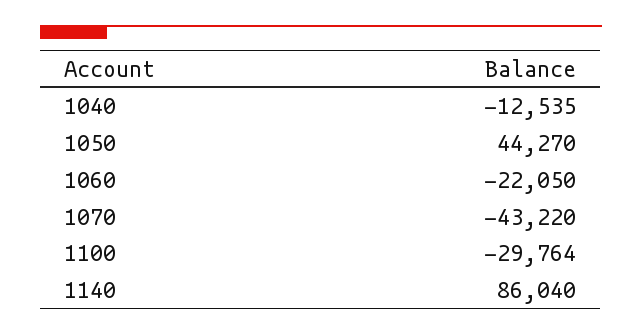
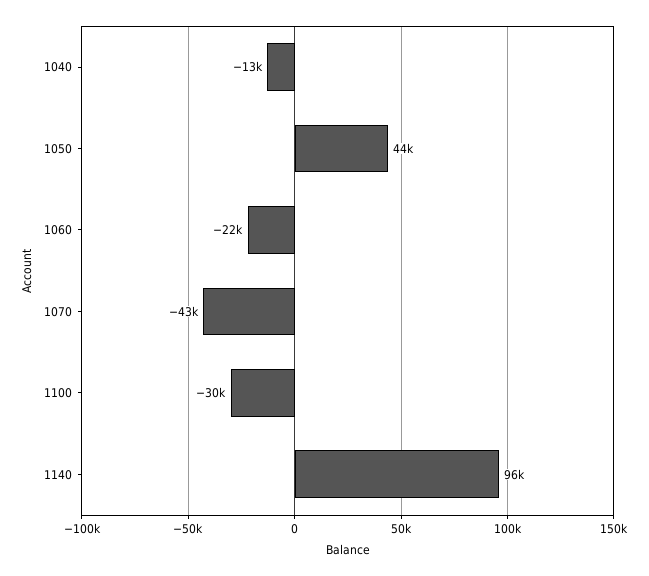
1140: 86040 -> 96000

